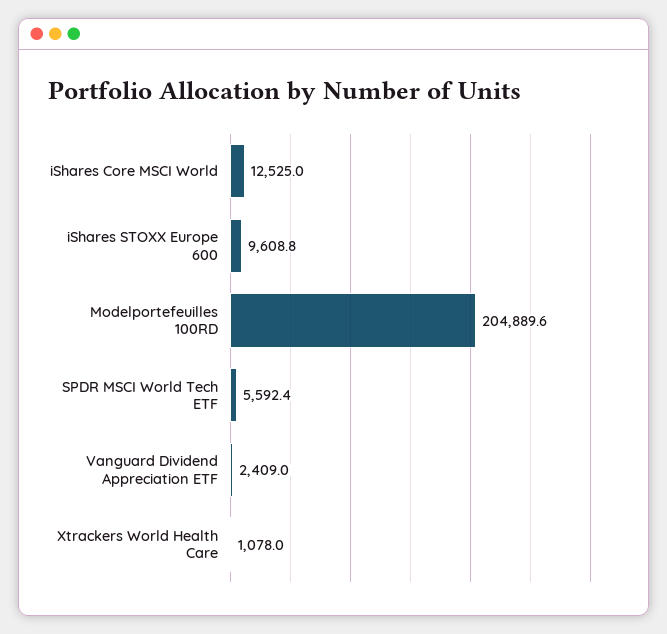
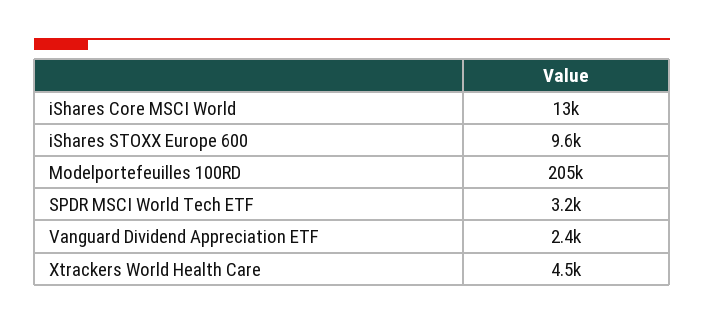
SPDR MSCI World Tech ETF: 5592.4 -> 3200
Xtrackers World Health Care: 1078 -> 4500

